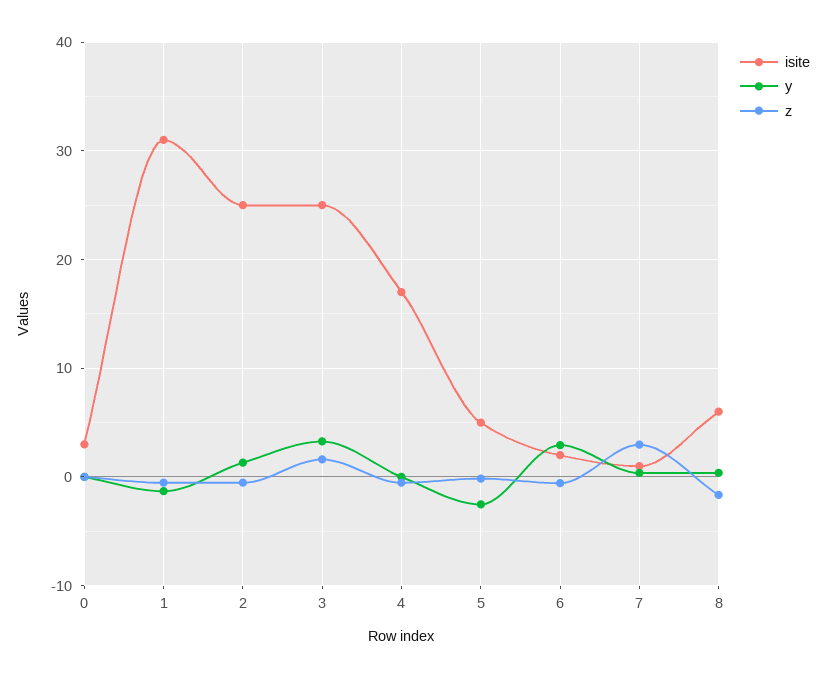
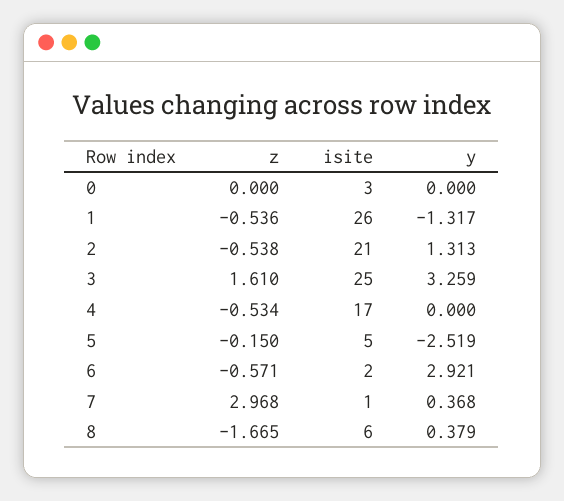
isite, 1: 31 -> 26
isite, 2: 25 -> 21

